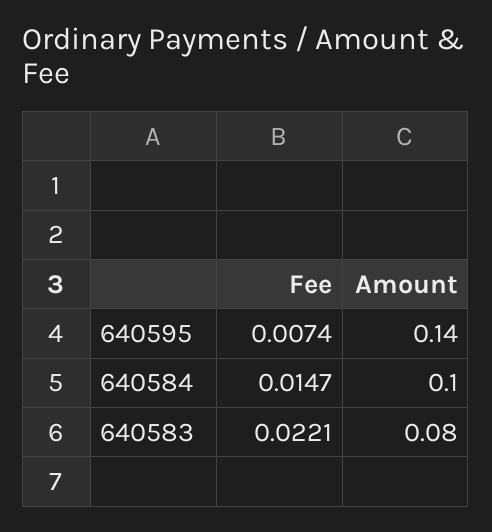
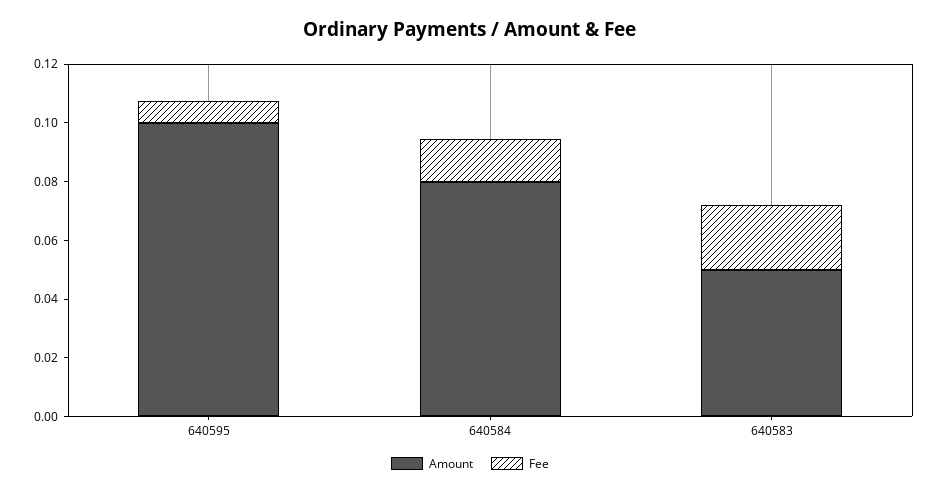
Amount, 640595: 0.14 -> 0.1
Amount, 640584: 0.1 -> 0.08
Amount, 640583: 0.08 -> 0.05

